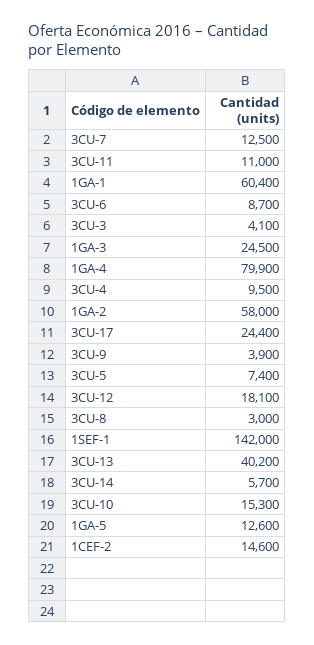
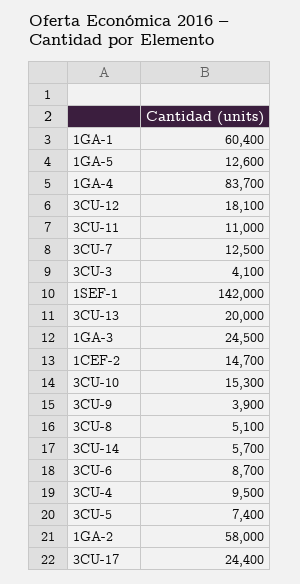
1GA-4: 79900 -> 83700
3CU-8: 3000 -> 5100
3CU-13: 40200 -> 20000
1CEF-2: 14600 -> 14700

